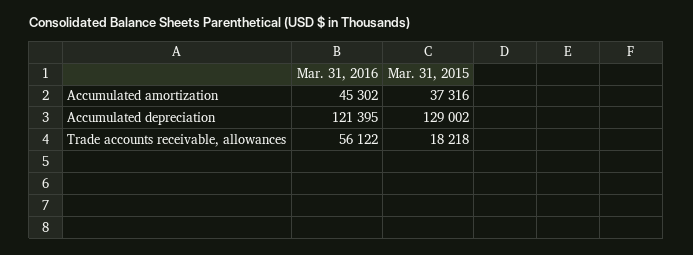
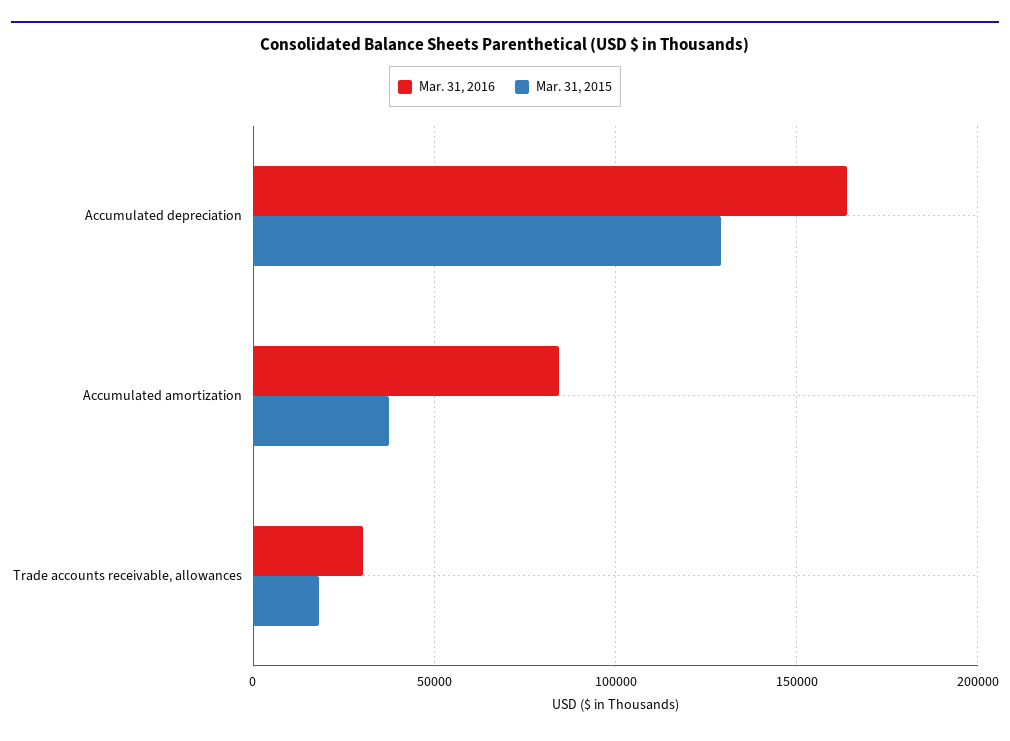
Mar. 31, 2016, Accumulated amortization: 45302 -> 85000
Mar. 31, 2016, Accumulated depreciation: 121395 -> 165000
Mar. 31, 2016, Trade accounts receivable, allowances: 56122 -> 30000

